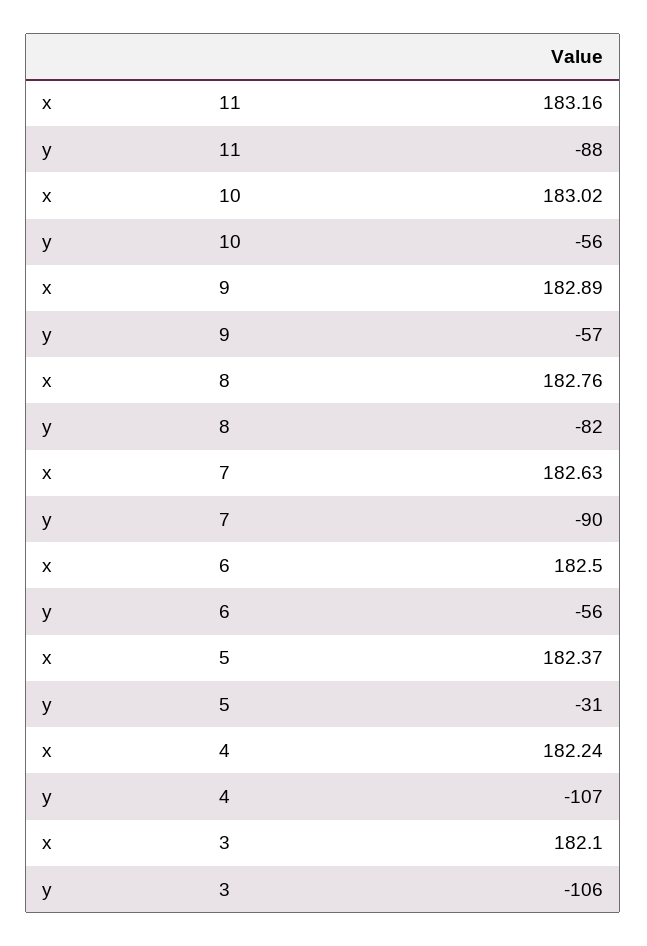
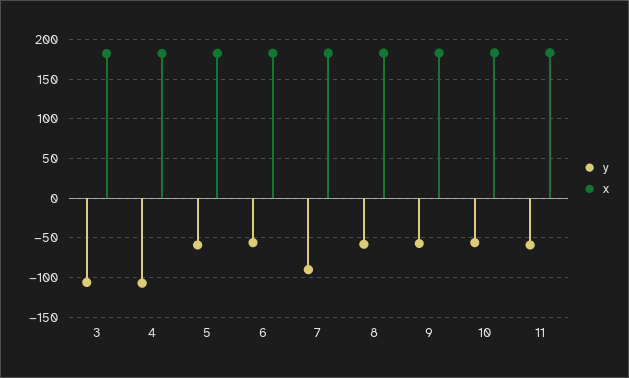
y, 11: -88 -> -60
y, 8: -82 -> -60
y, 5: -31 -> -60

